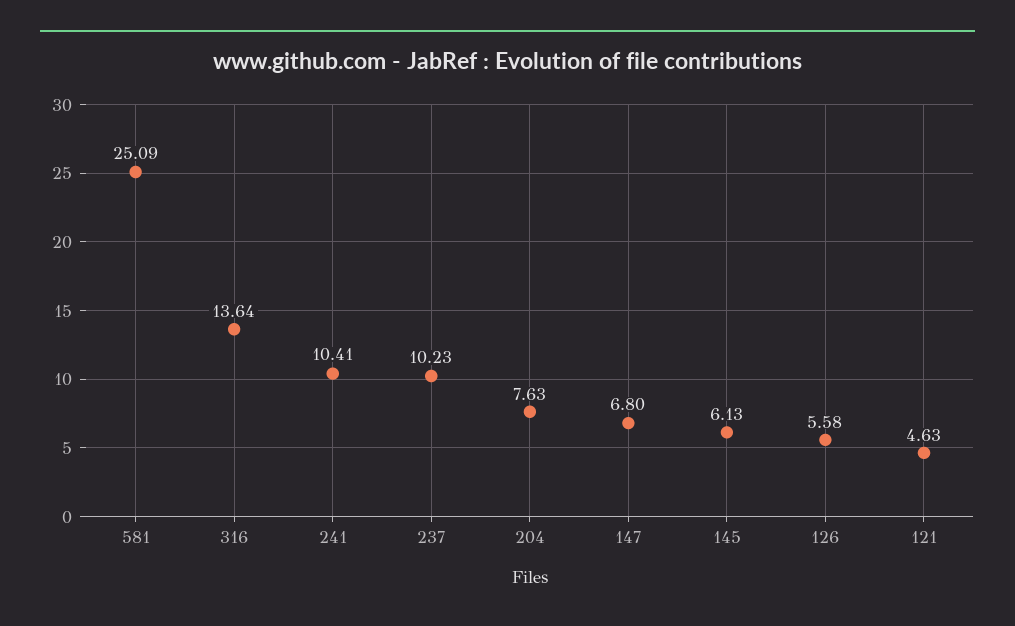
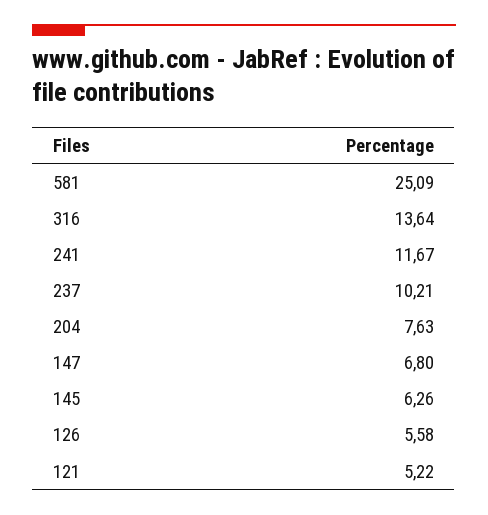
241: 10.41 -> 11.67
237: 10.23 -> 10.21
145: 6.13 -> 6.26
121: 4.63 -> 5.22

